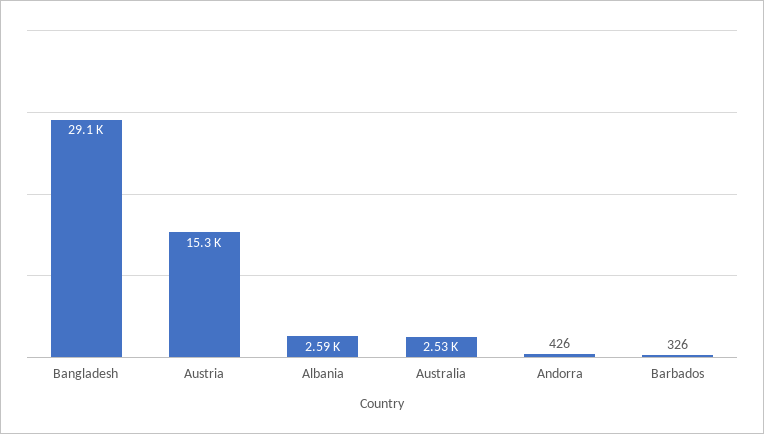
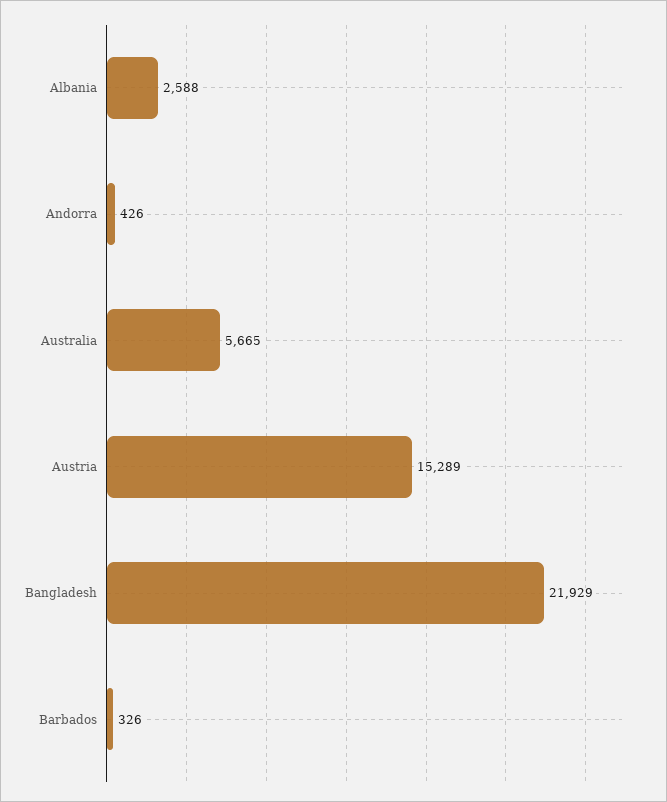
Bangladesh: 29100 -> 21929
Australia: 2530 -> 5665

